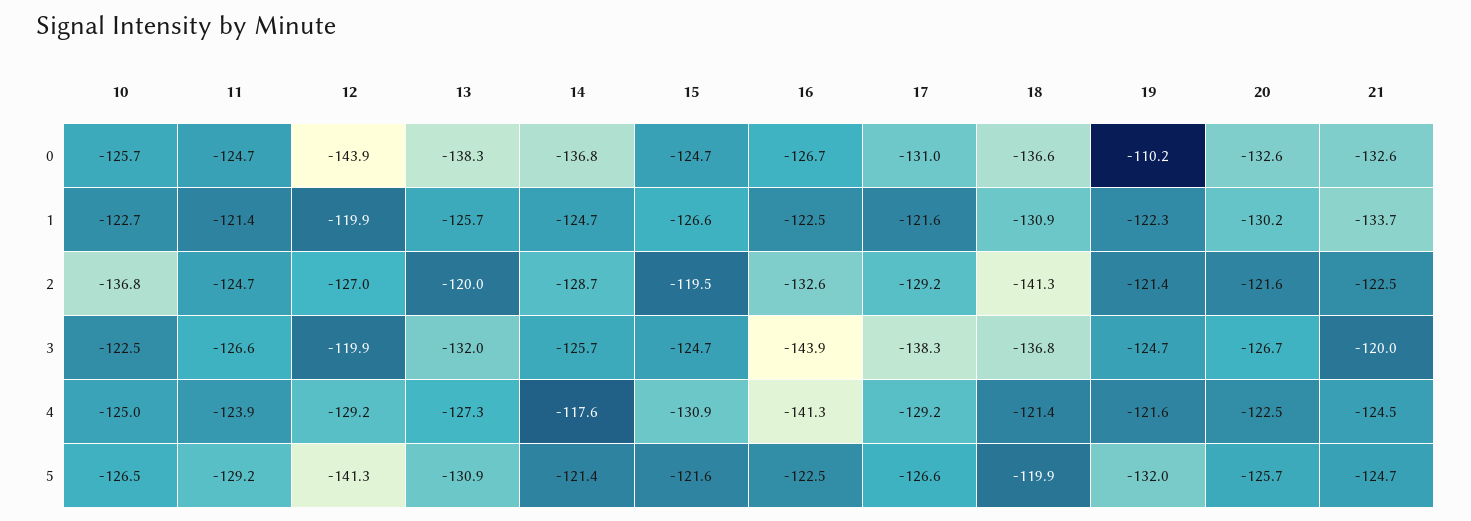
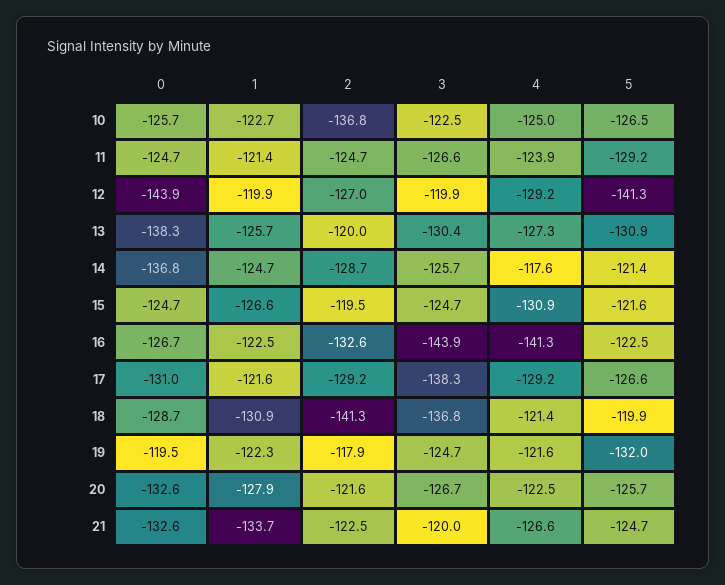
18, 0: -136.6 -> -128.7
19, 0: -110.2 -> -119.5
20, 1: -130.2 -> -127.9
19, 2: -121.4 -> -117.9
13, 3: -132 -> -130.4
21, 4: -124.5 -> -126.6

